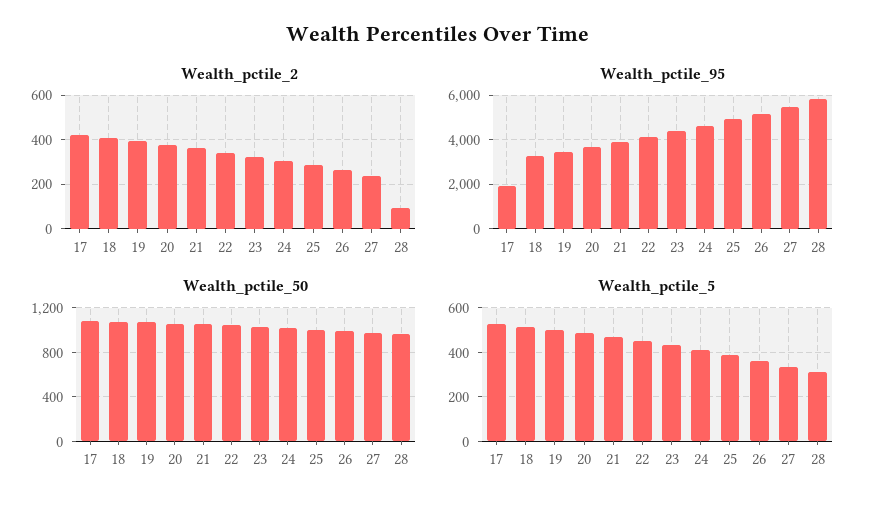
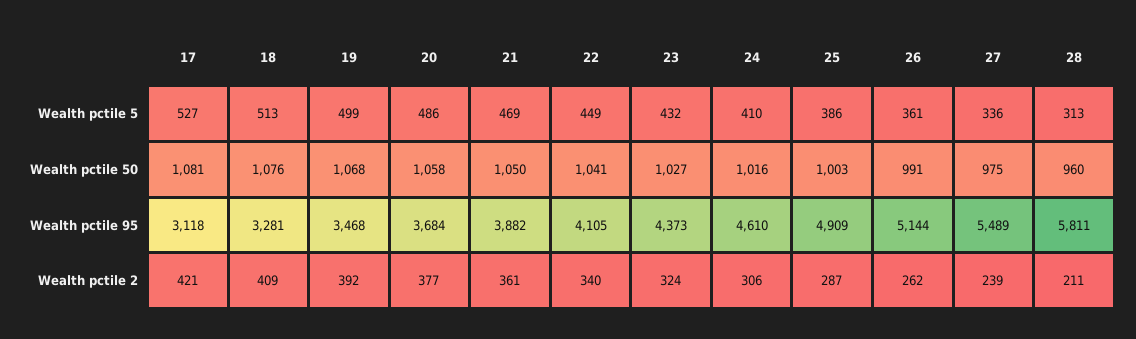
Wealth_pctile_2, 28: 100 -> 211
Wealth_pctile_95, 17: 2000 -> 3118

